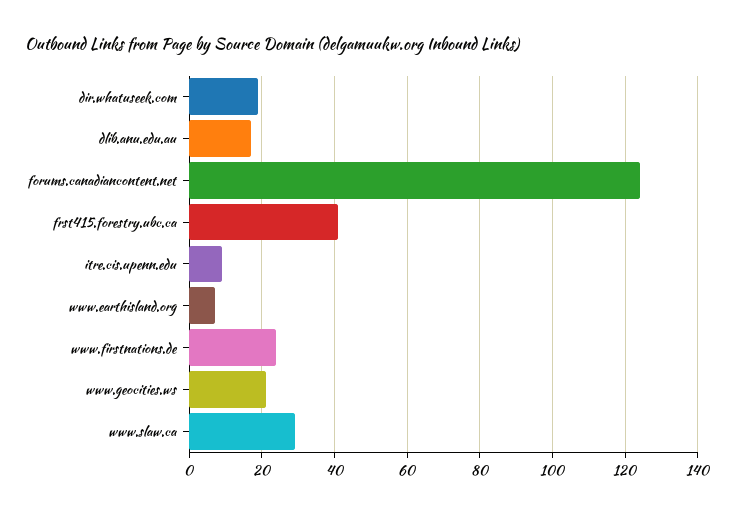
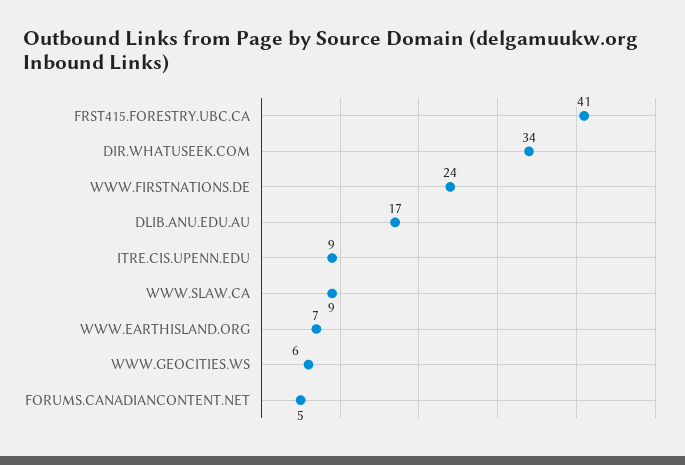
dir.whatuseek.com: 20 -> 34
forums.canadiancontent.net: 125 -> 5
www.geocities.ws: 20 -> 6
www.slaw.ca: 30 -> 9

